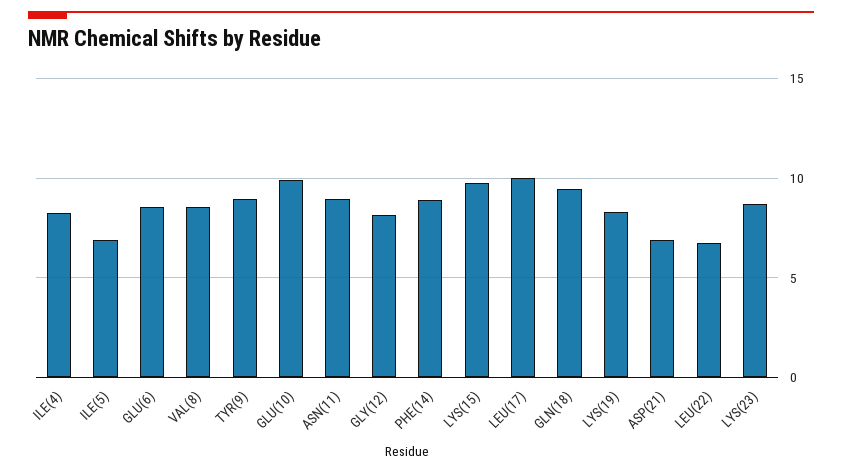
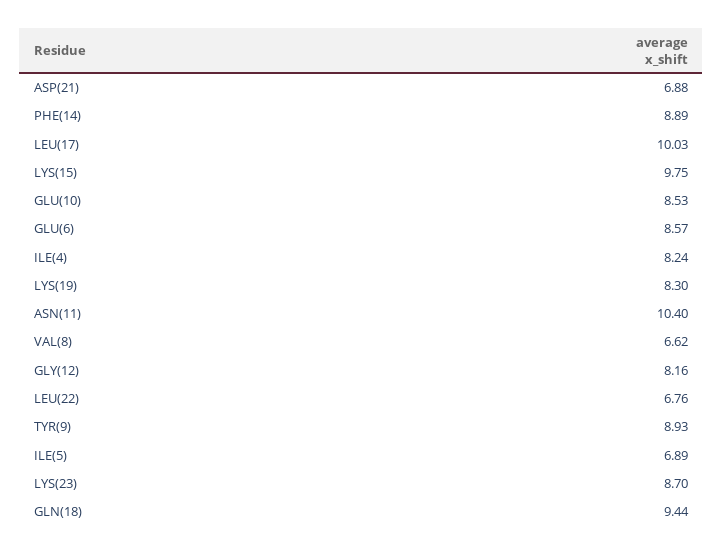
VAL(8): 8.5 -> 6.62
GLU(10): 10 -> 8.53
ASN(11): 9 -> 10.4

